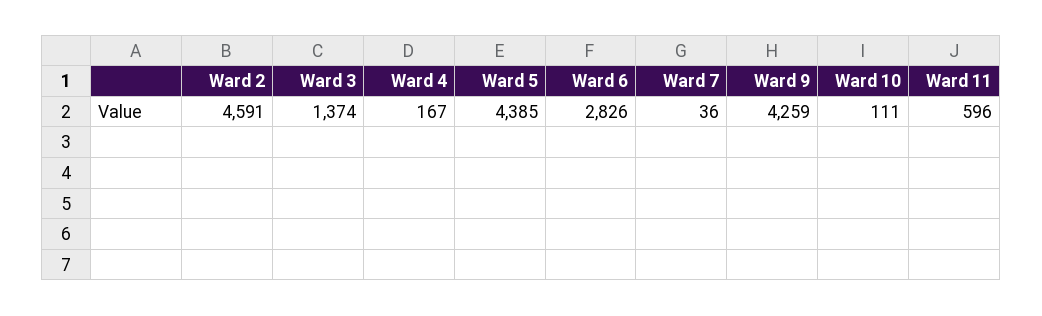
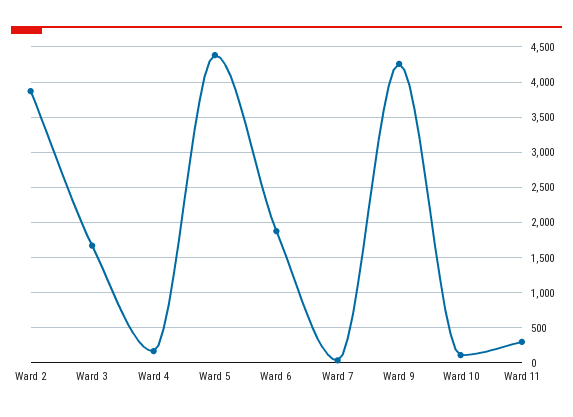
Ward 2: 4591 -> 3900
Ward 3: 1374 -> 1700
Ward 6: 2826 -> 1900
Ward 11: 596 -> 300

